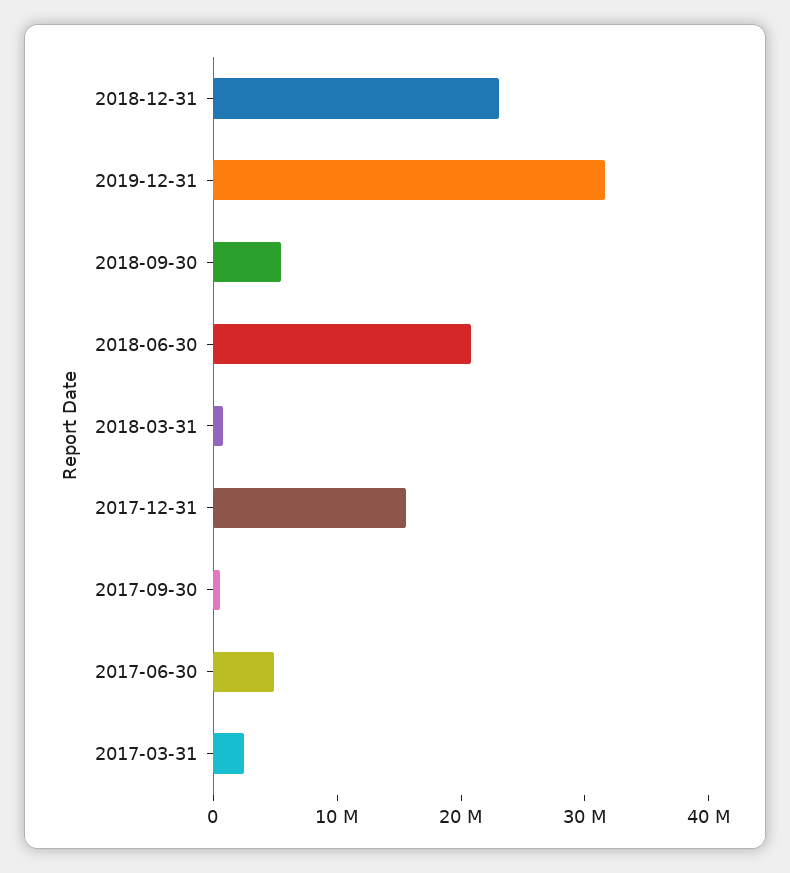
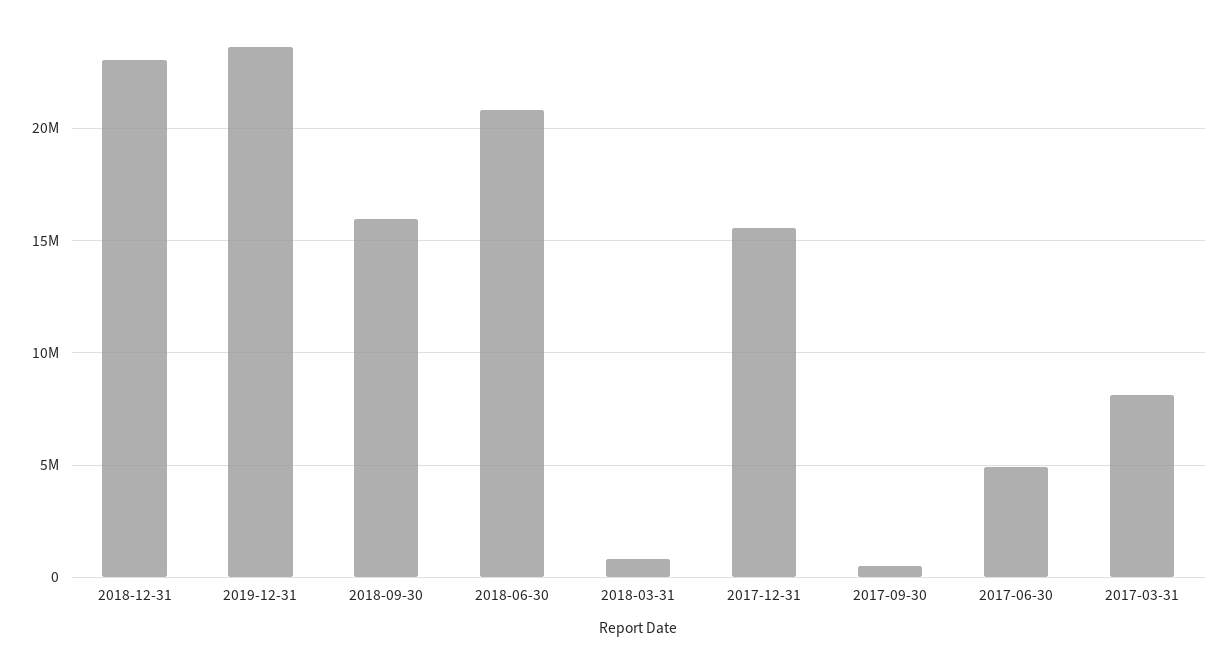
2019-12-31: 32000000 -> 23500000
2018-09-30: 6000000 -> 16000000
2017-03-31: 2000000 -> 8000000

